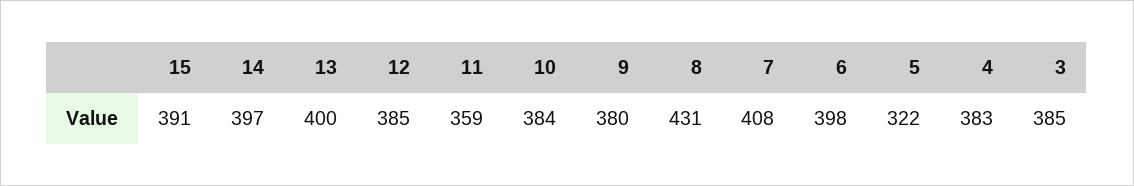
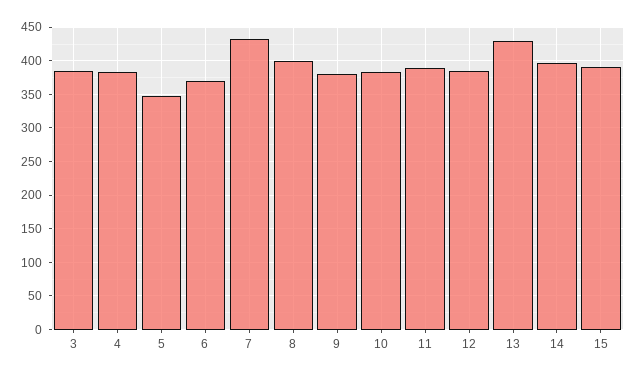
13: 400 -> 430
11: 359 -> 390
8: 431 -> 400
7: 408 -> 430
6: 398 -> 370
5: 322 -> 350

